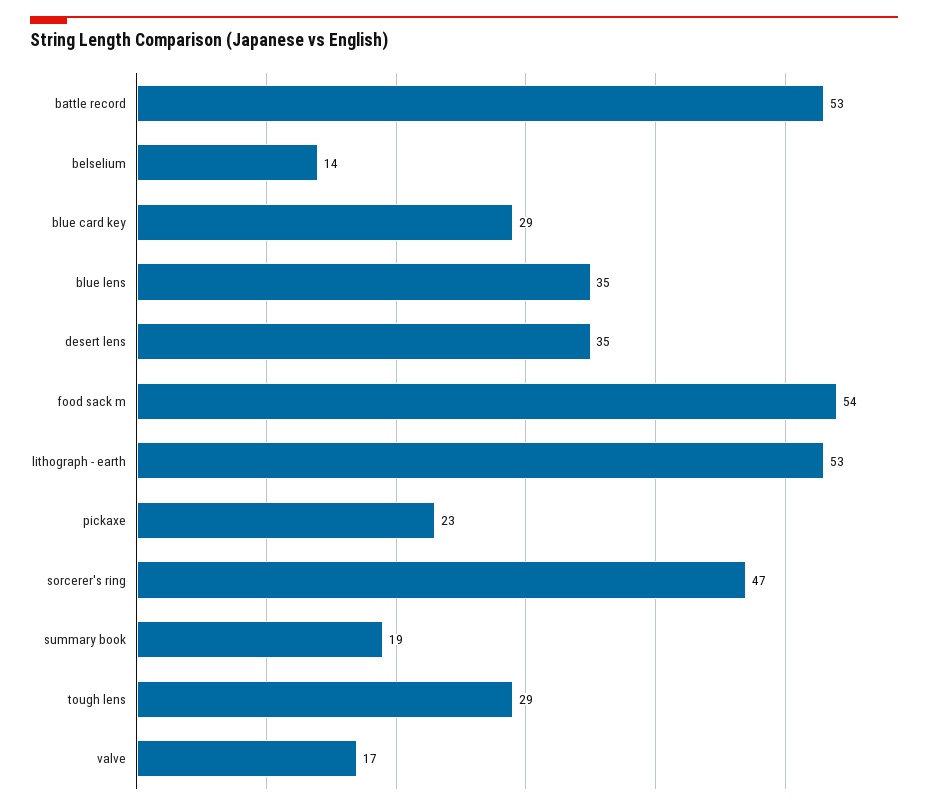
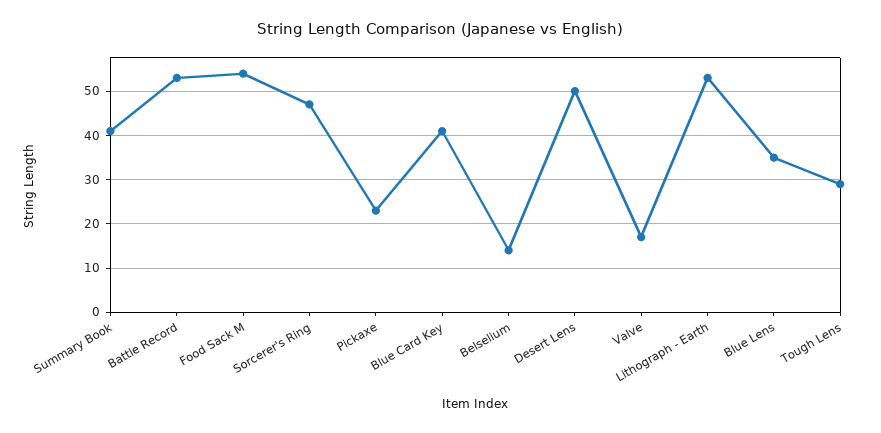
blue card key: 29 -> 40
desert lens: 35 -> 50
summary book: 19 -> 40

